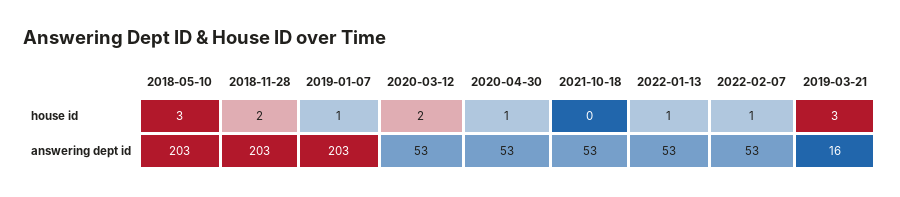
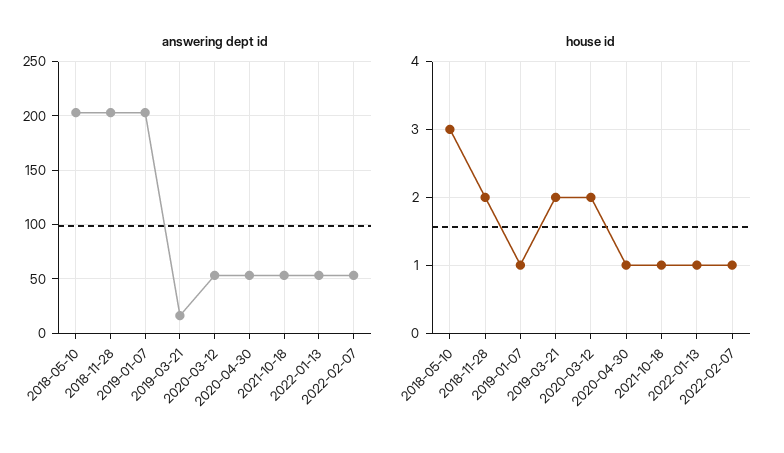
house id, 2021-10-18: 0 -> 1
house id, 2019-03-21: 3 -> 2

